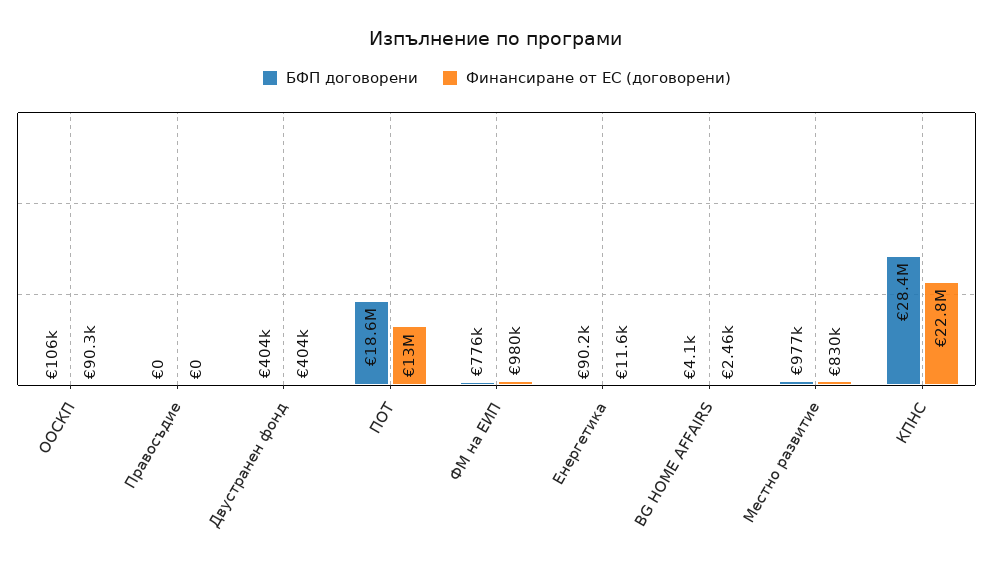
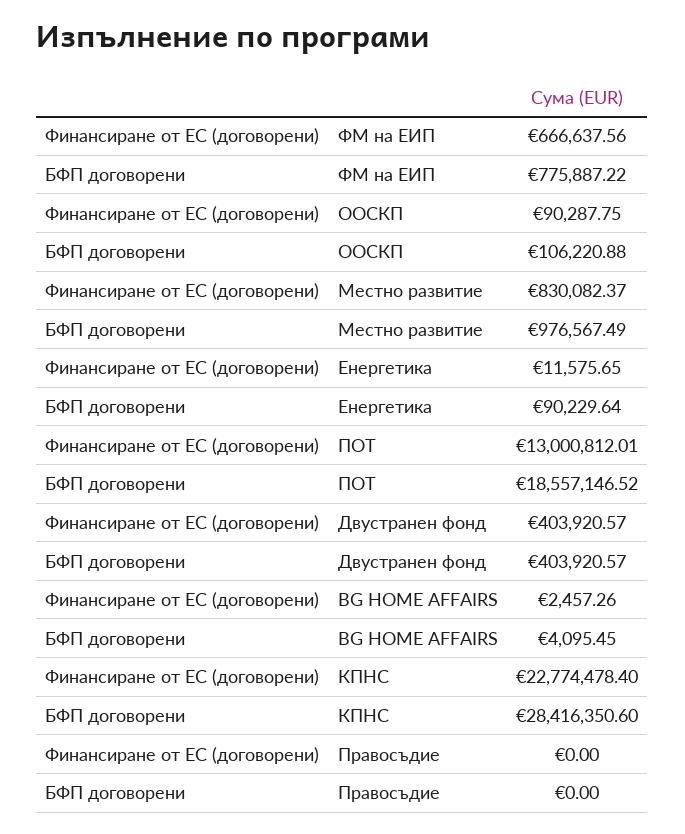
Финансиране от ЕС (договорени), ФМ на ЕИП: 980000 -> 666637.56

